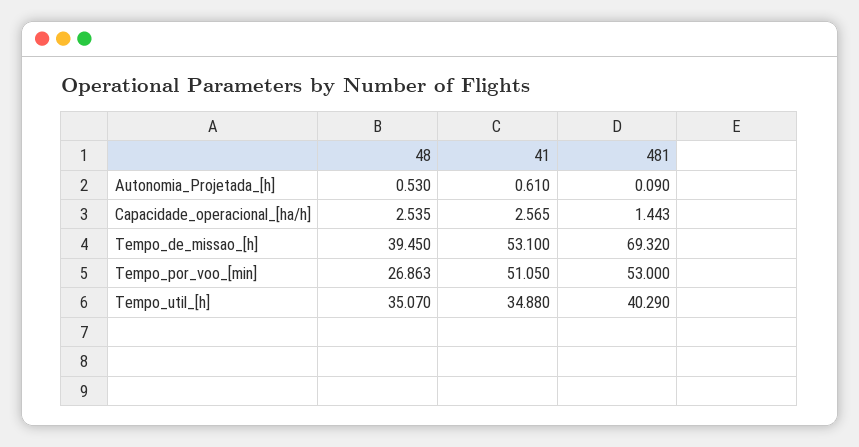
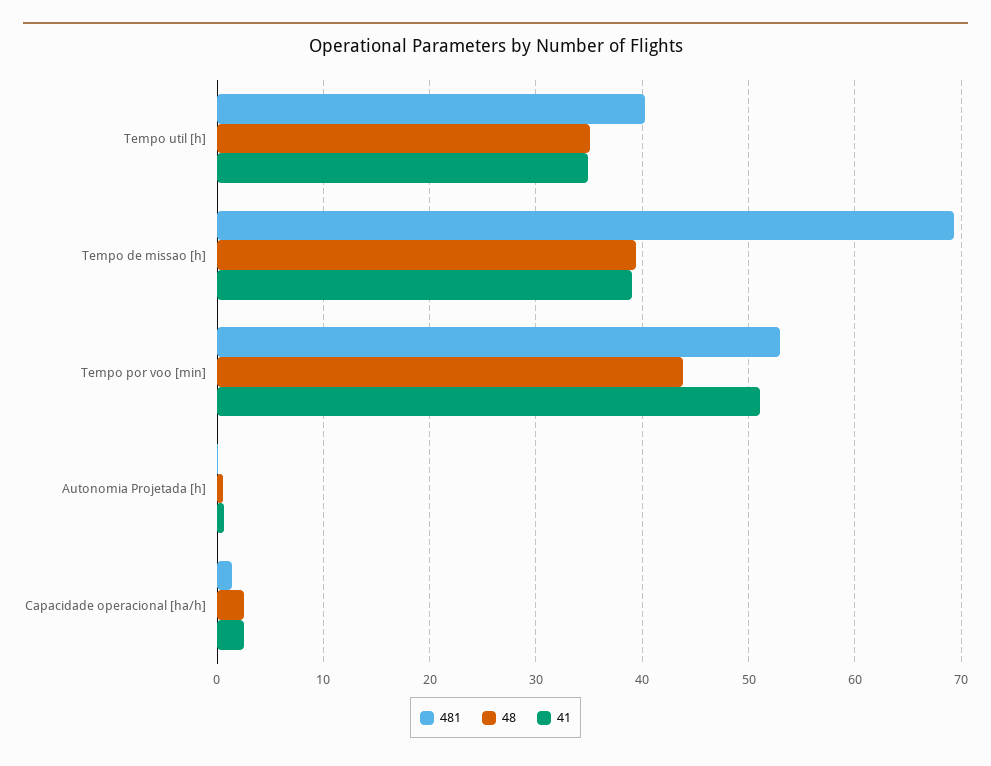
41, Tempo_de_missao_[h]: 53.1 -> 39
48, Tempo_por_voo_[min]: 26.863 -> 44

